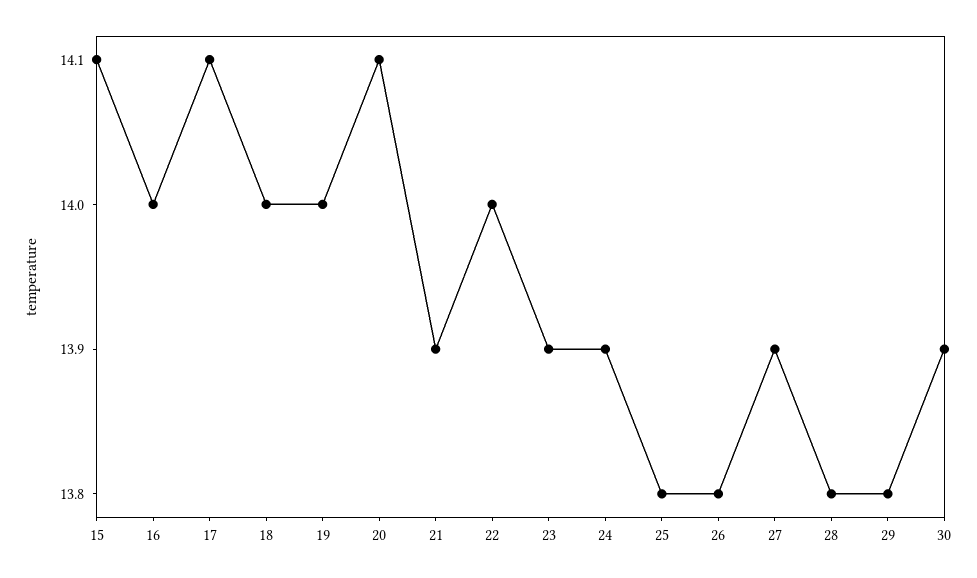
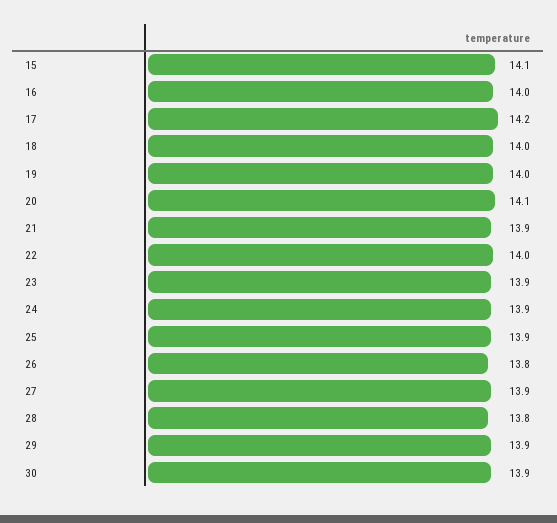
17: 14.1 -> 14.2
25: 13.8 -> 13.9
29: 13.8 -> 13.9

